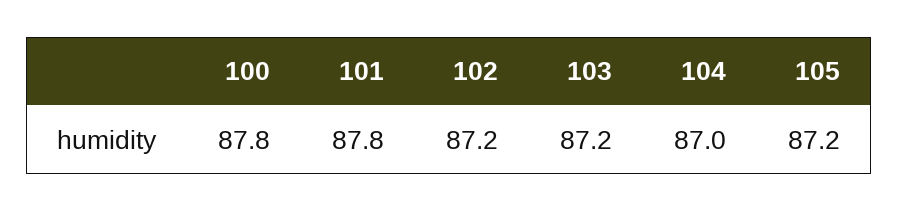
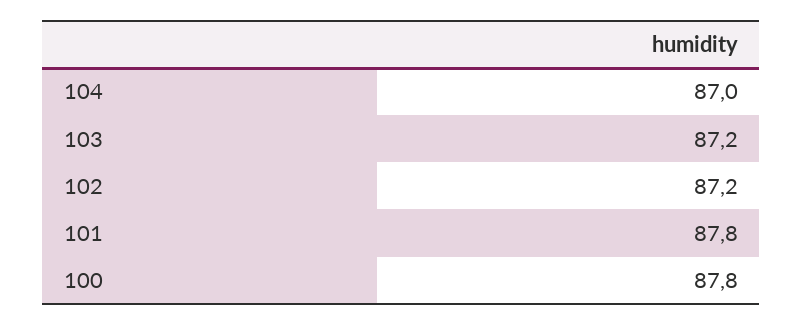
105: 87.2 -> none

